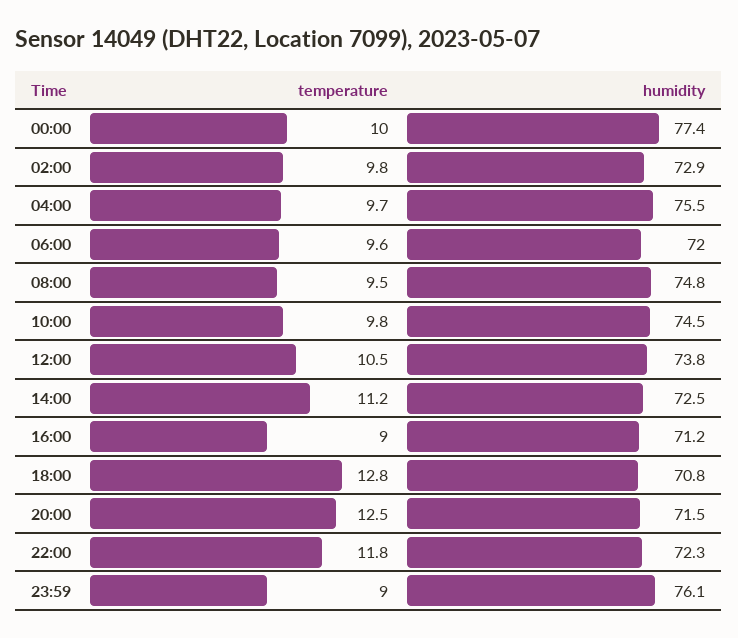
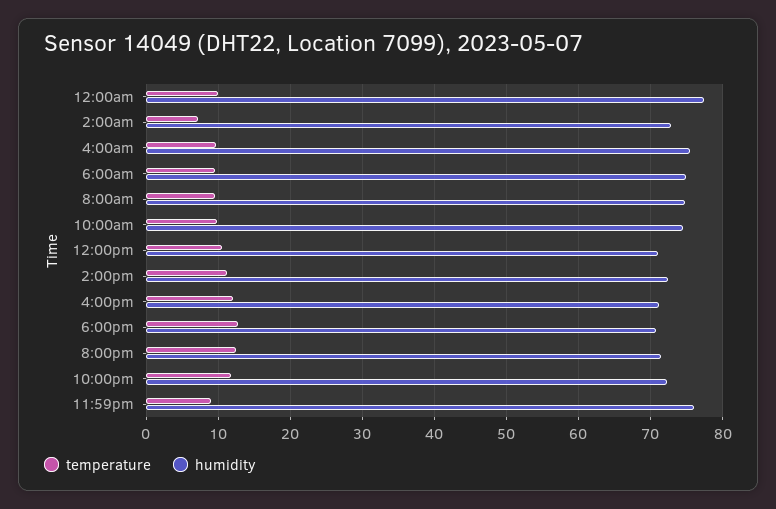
temperature, 02:00: 9.8 -> 7
humidity, 06:00: 72 -> 75
humidity, 12:00: 73.8 -> 71
temperature, 16:00: 9 -> 12

